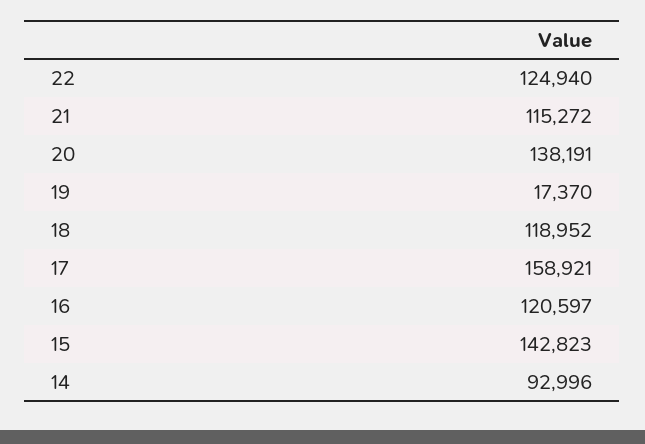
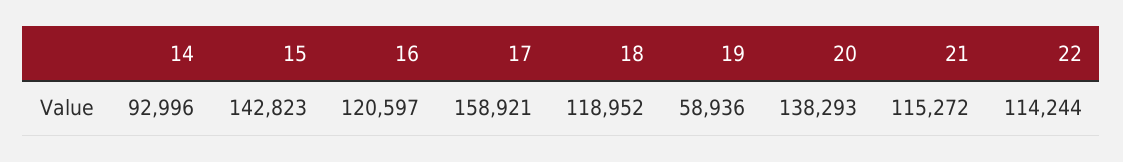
22: 124940 -> 114244
20: 138191 -> 138293
19: 17370 -> 58936

